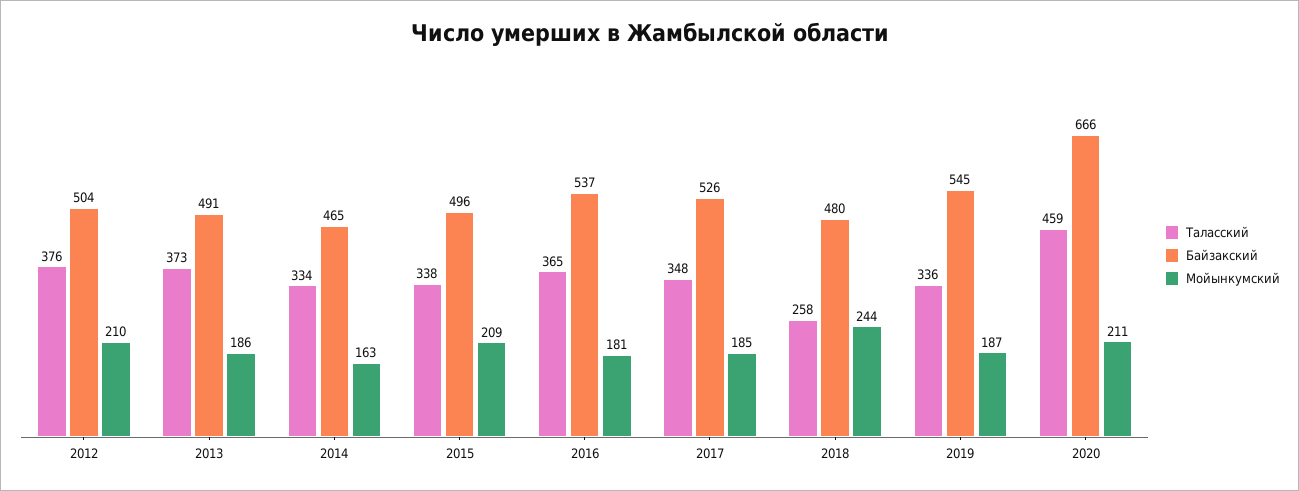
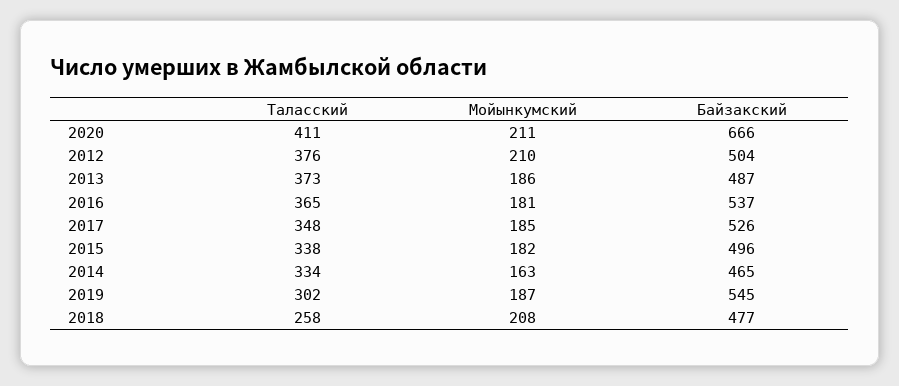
Байзакский, 2013: 491 -> 487
Мойынкумский, 2015: 209 -> 182
Байзакский, 2018: 480 -> 477
Мойынкумский, 2018: 244 -> 208
Таласский, 2019: 336 -> 302
Таласский, 2020: 459 -> 411

